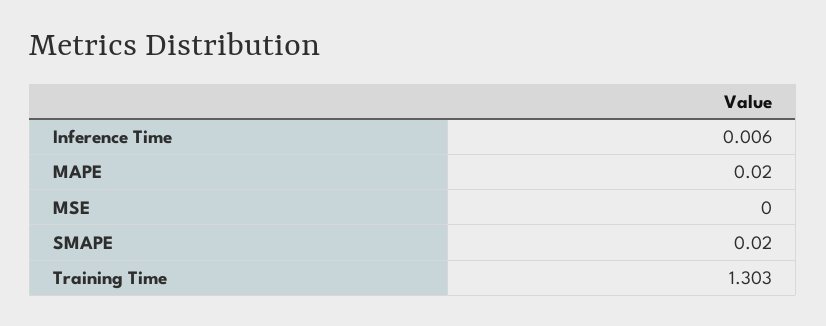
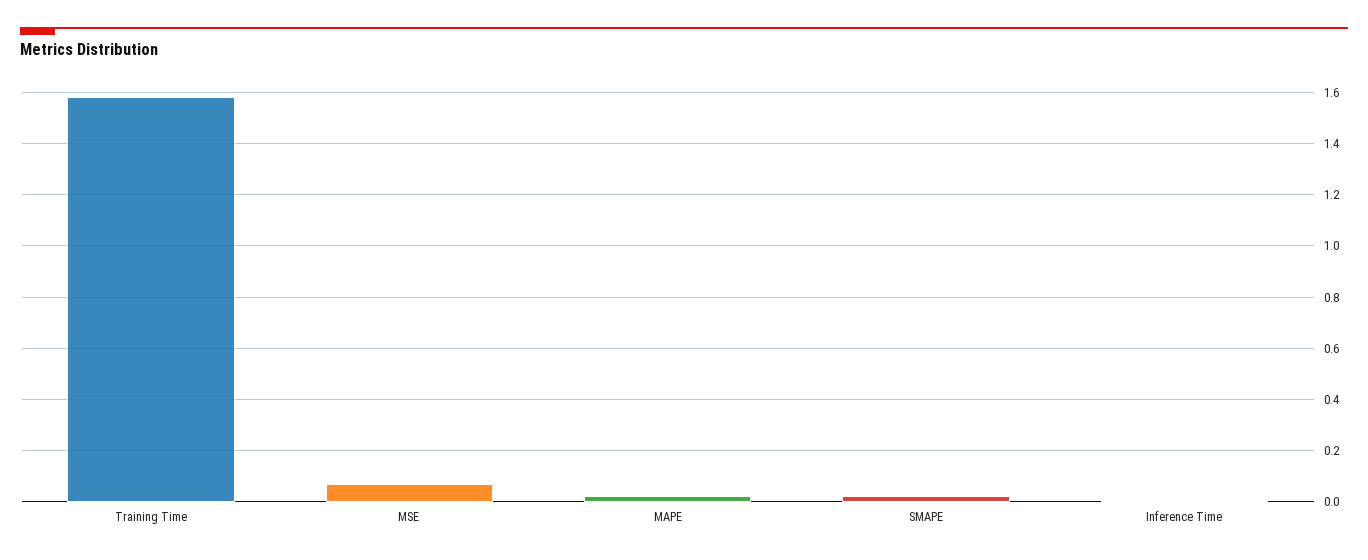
MSE: 0 -> 0.075
Training Time: 1.303 -> 1.575

